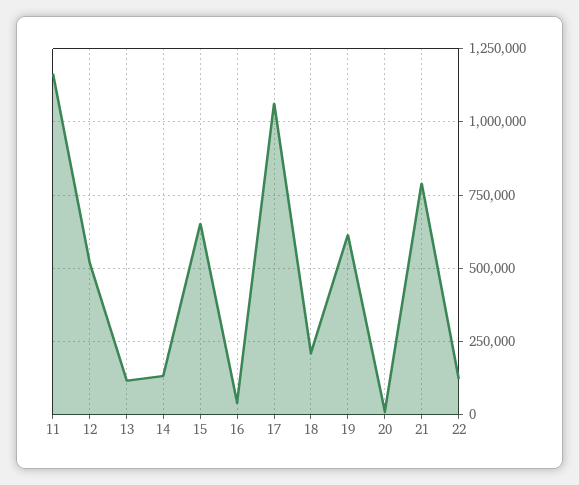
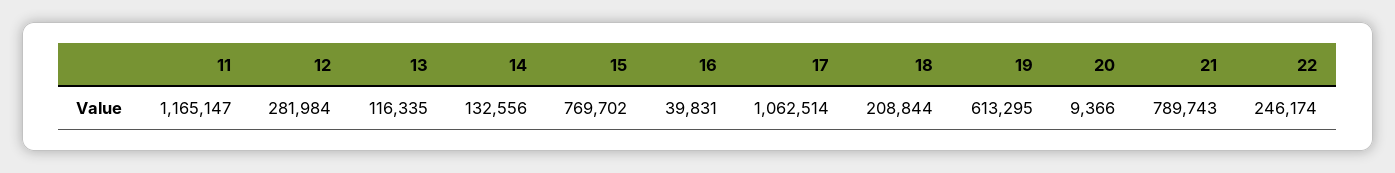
12: 525000 -> 281984
15: 650000 -> 769702
22: 125000 -> 246174

